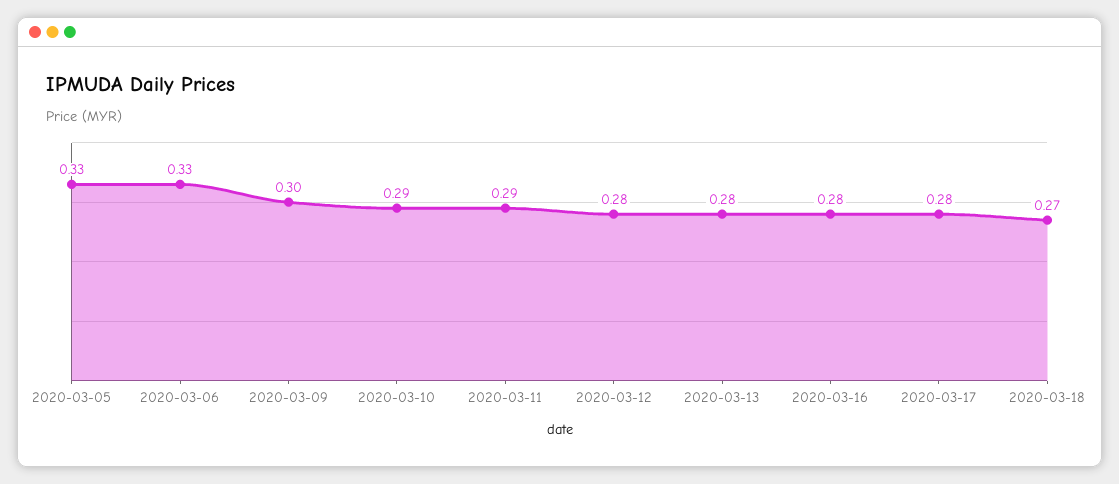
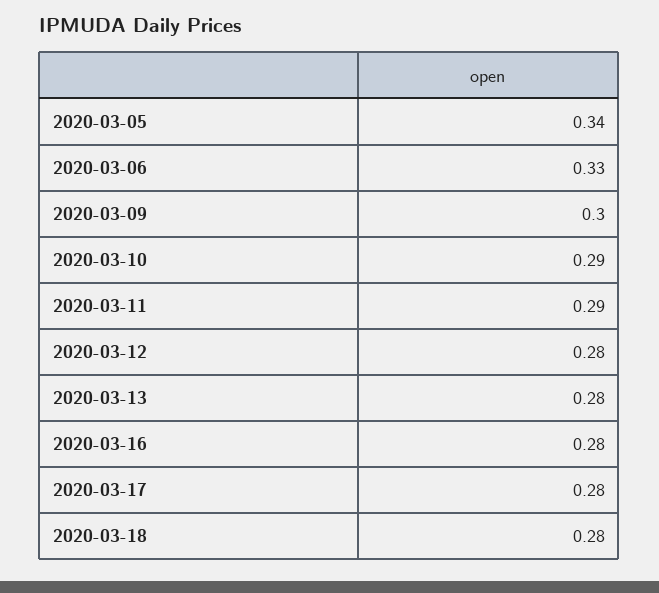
2020-03-05: 0.33 -> 0.34
2020-03-18: 0.27 -> 0.28

